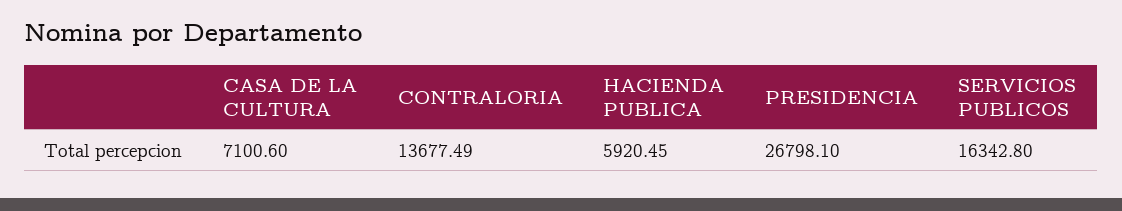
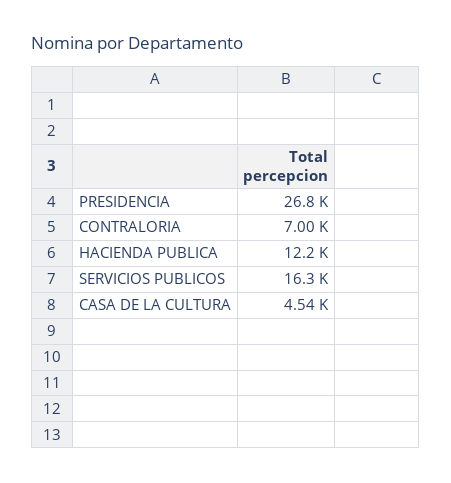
CASA DE LA CULTURA: 7100.6 -> 4540
CONTRALORIA: 13677.49 -> 7000
HACIENDA PUBLICA: 5920.45 -> 12200

